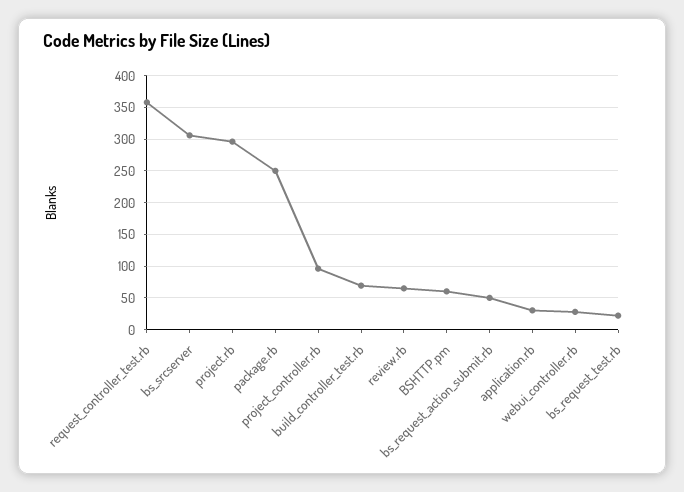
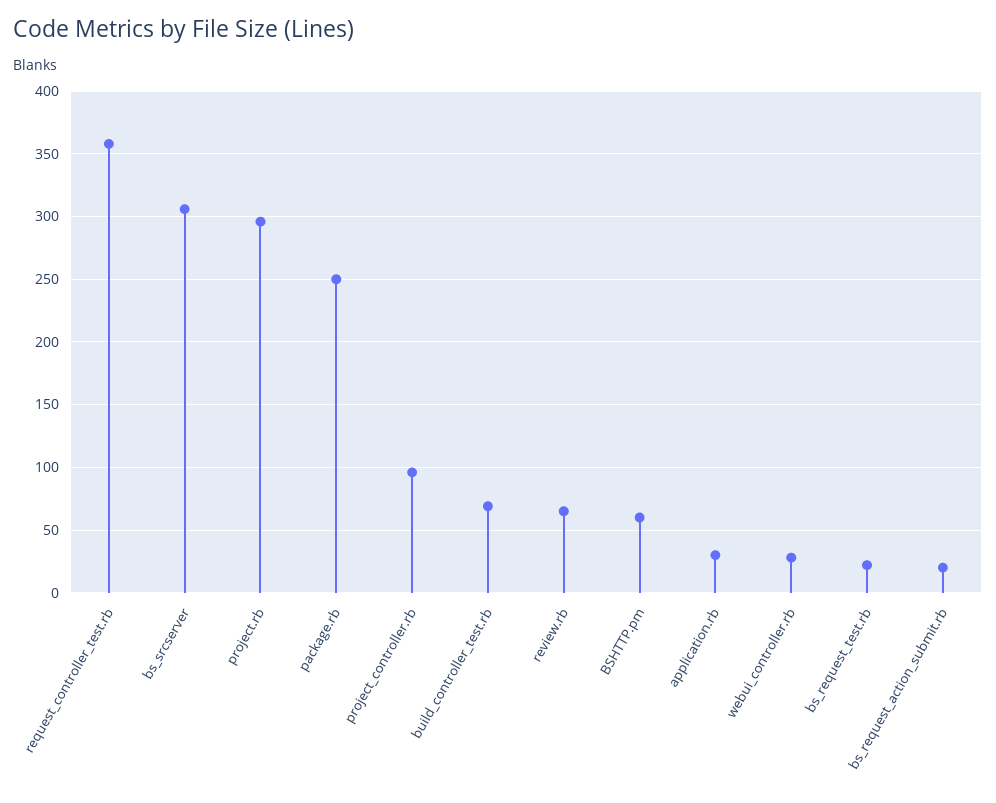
bs_request_action_submit.rb: 50 -> 20

